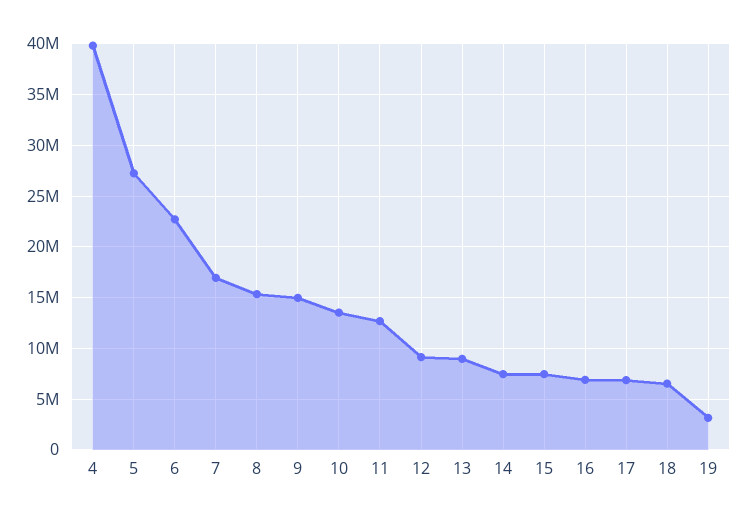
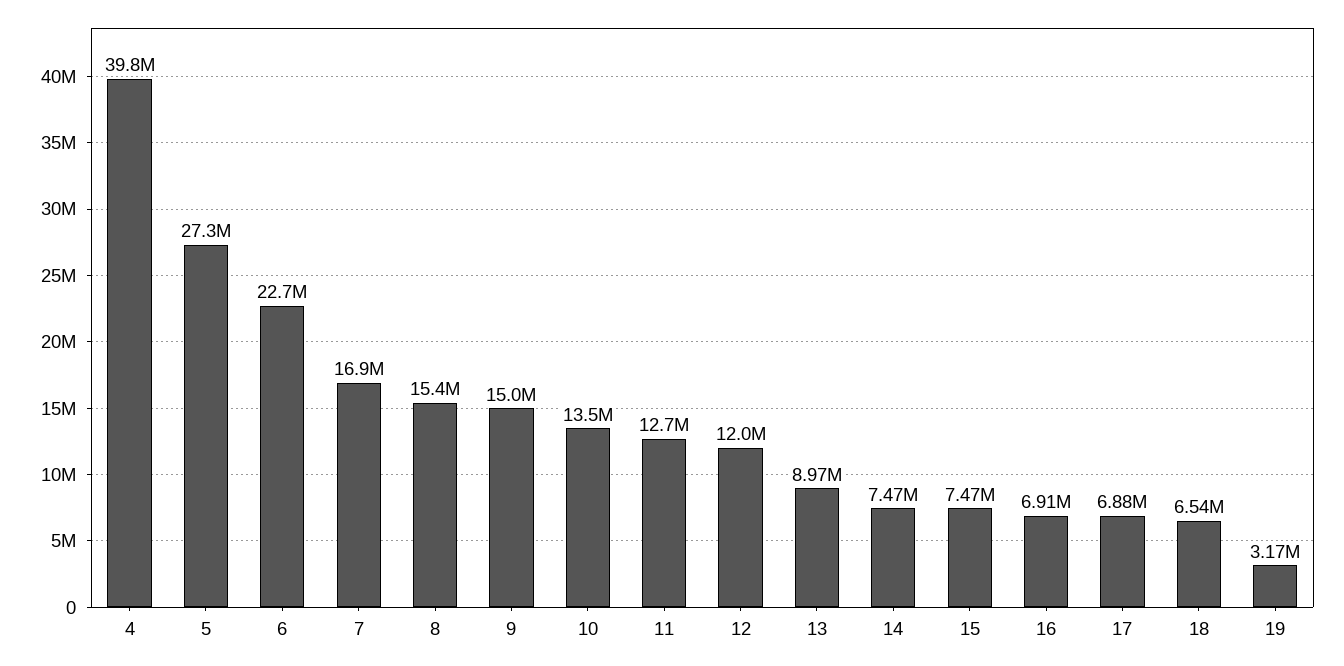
12: 9000000 -> 12000000

